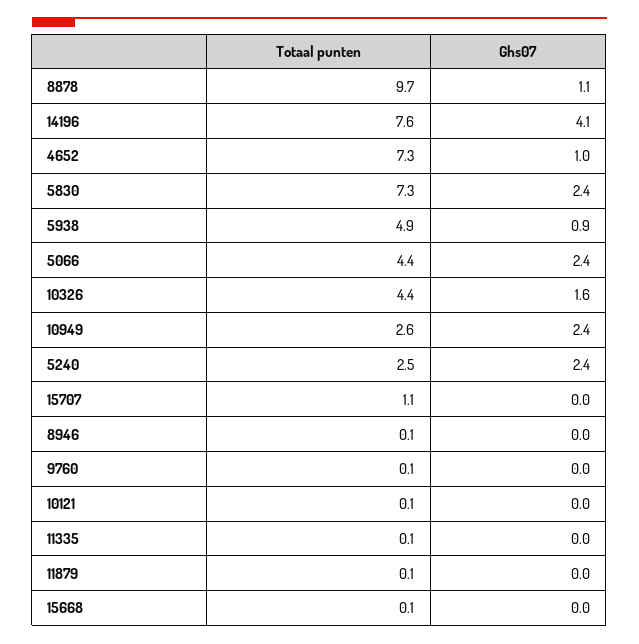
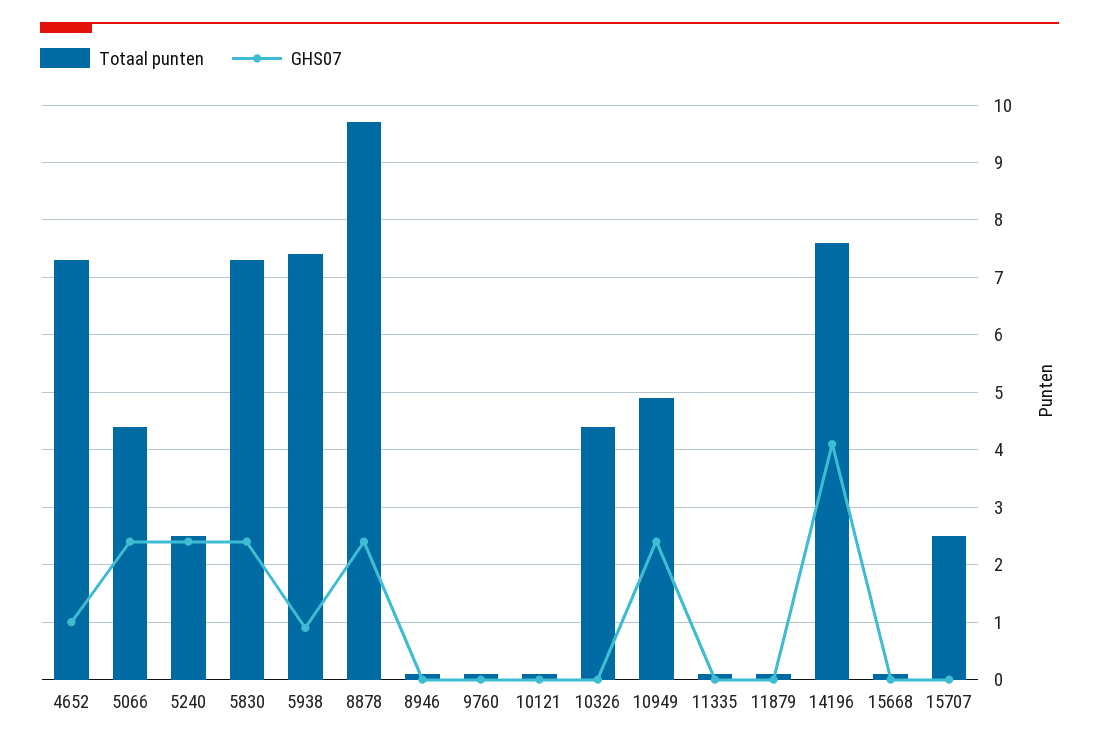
Ghs07, 8878: 1.1 -> 2.5
Totaal punten, 5938: 4.9 -> 7.5
Ghs07, 10326: 1.6 -> 0
Totaal punten, 10949: 2.6 -> 5
Totaal punten, 15707: 1.1 -> 2.5

